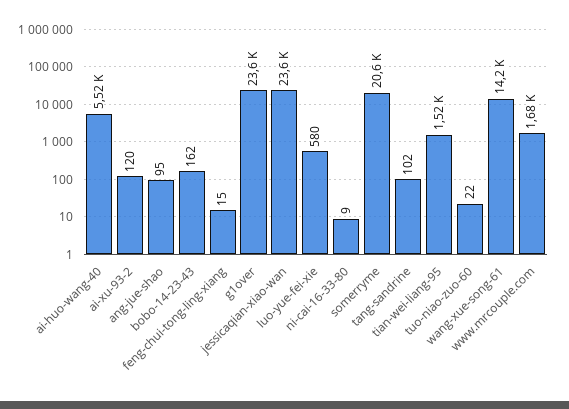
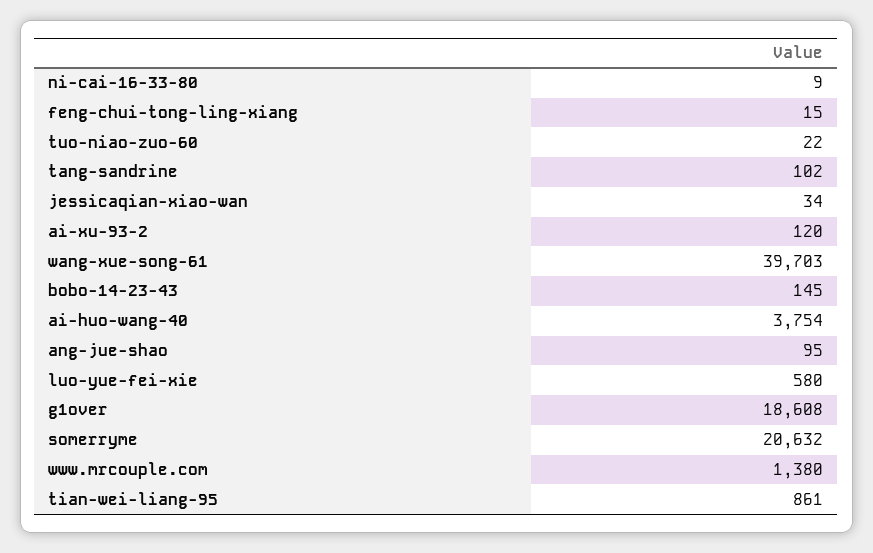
ai-huo-wang-40: 5520 -> 3754
bobo-14-23-43: 162 -> 145
g1over: 23600 -> 18608
jessicaqian-xiao-wan: 23600 -> 34
tian-wei-liang-95: 1520 -> 861
wang-xue-song-61: 14200 -> 39703
www.mrcouple.com: 1680 -> 1380

